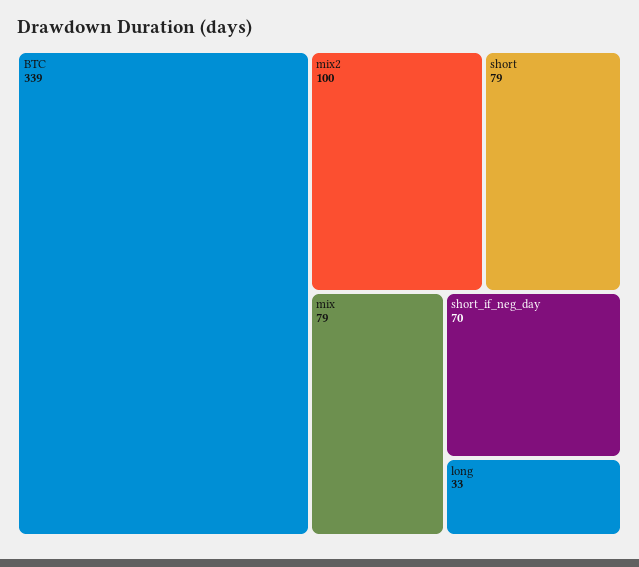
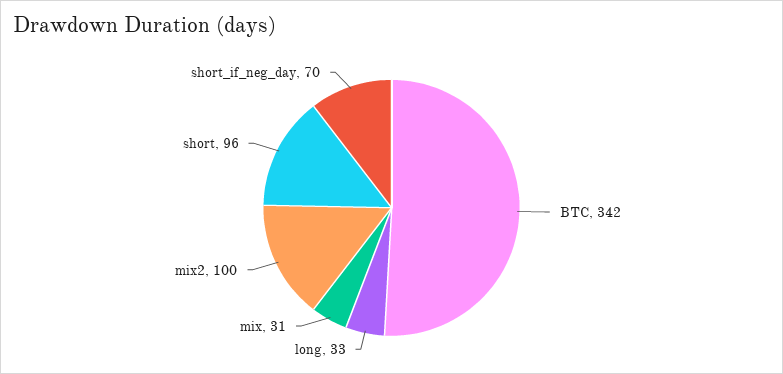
BTC: 339 -> 342
short: 79 -> 96
mix: 79 -> 31

